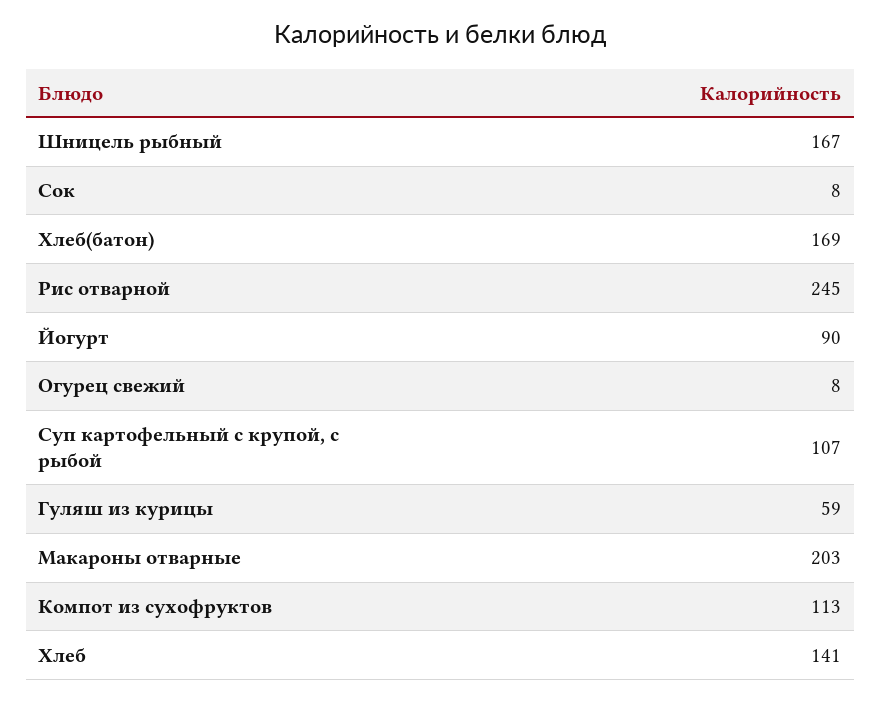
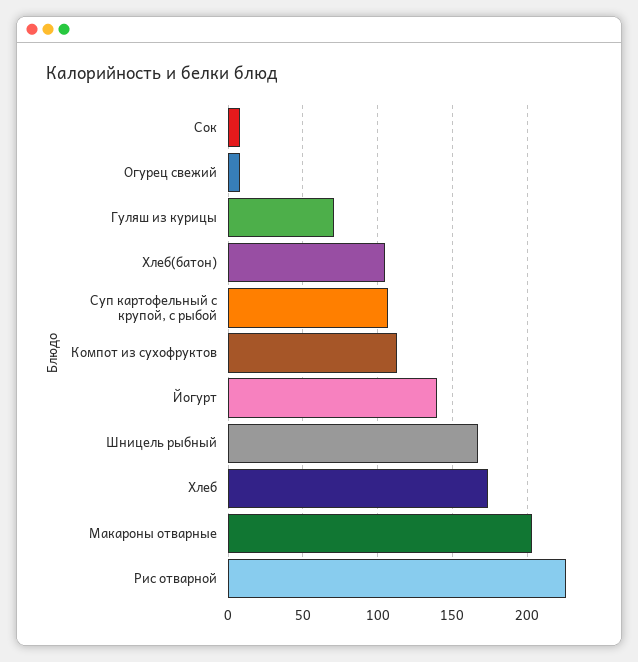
Хлеб(батон): 169 -> 105
Рис отварной: 245 -> 225
Йогурт: 90 -> 140
Гуляш из курицы: 59 -> 70
Хлеб: 141 -> 175

